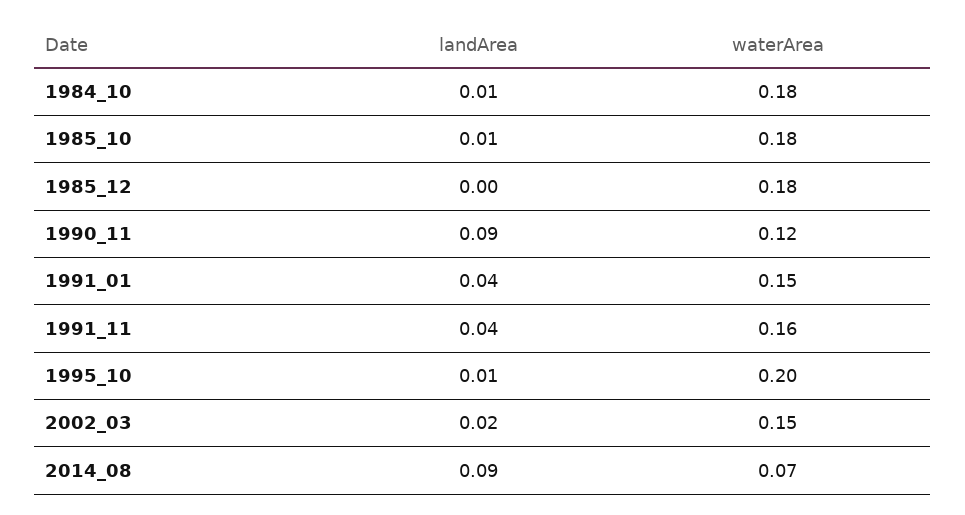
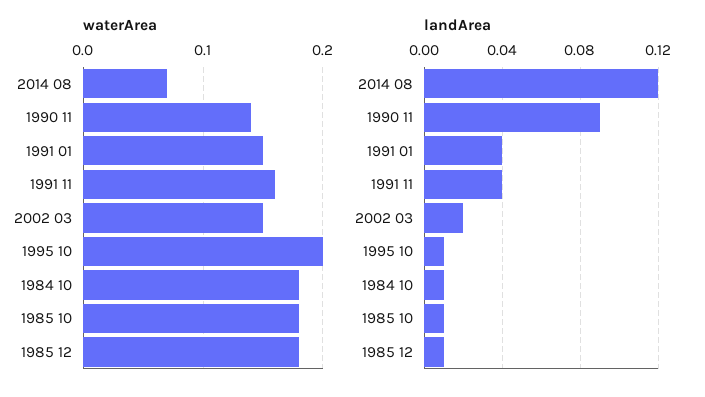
landArea, 1985_12: 0 -> 0.01
waterArea, 1990_11: 0.12 -> 0.14
landArea, 2014_08: 0.09 -> 0.12

